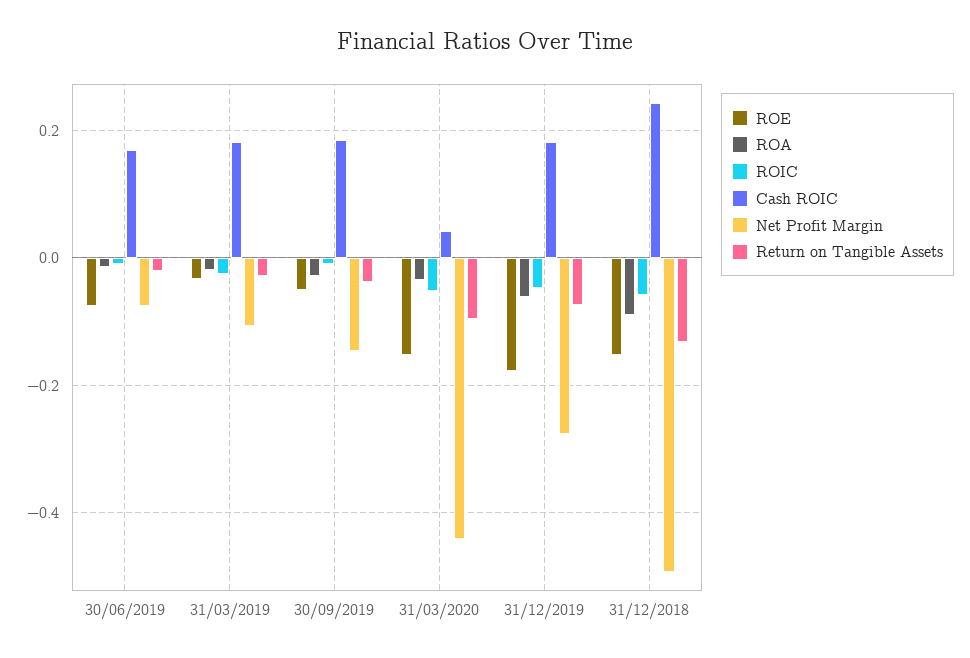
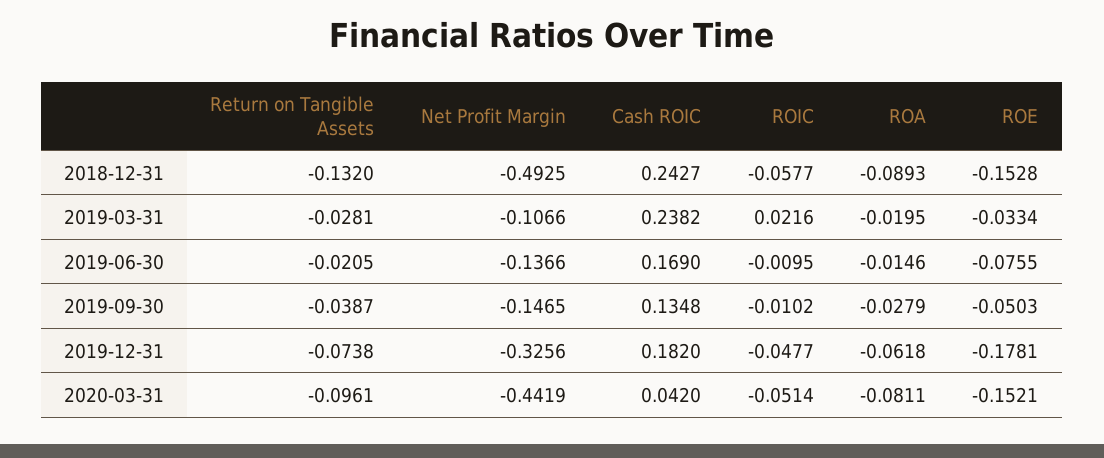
Net Profit Margin, 30/06/2019: -0.08 -> -0.1366
ROIC, 31/03/2019: -0.02 -> 0.0216
Cash ROIC, 31/03/2019: 0.18 -> 0.2382
Cash ROIC, 30/09/2019: 0.18 -> 0.1348
ROA, 31/03/2020: -0.04 -> -0.0811
Net Profit Margin, 31/12/2019: -0.28 -> -0.3256

